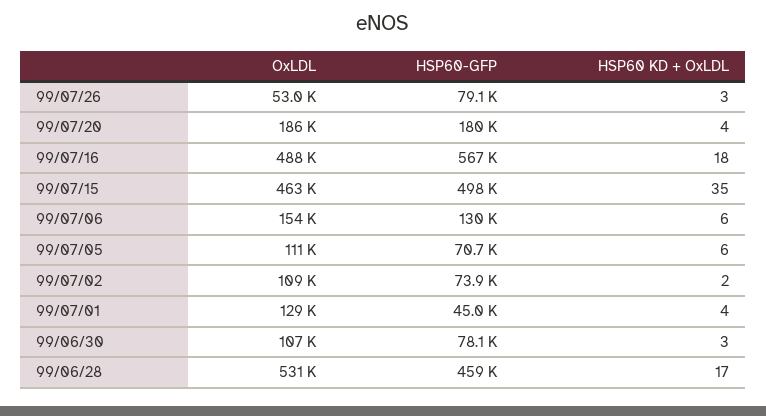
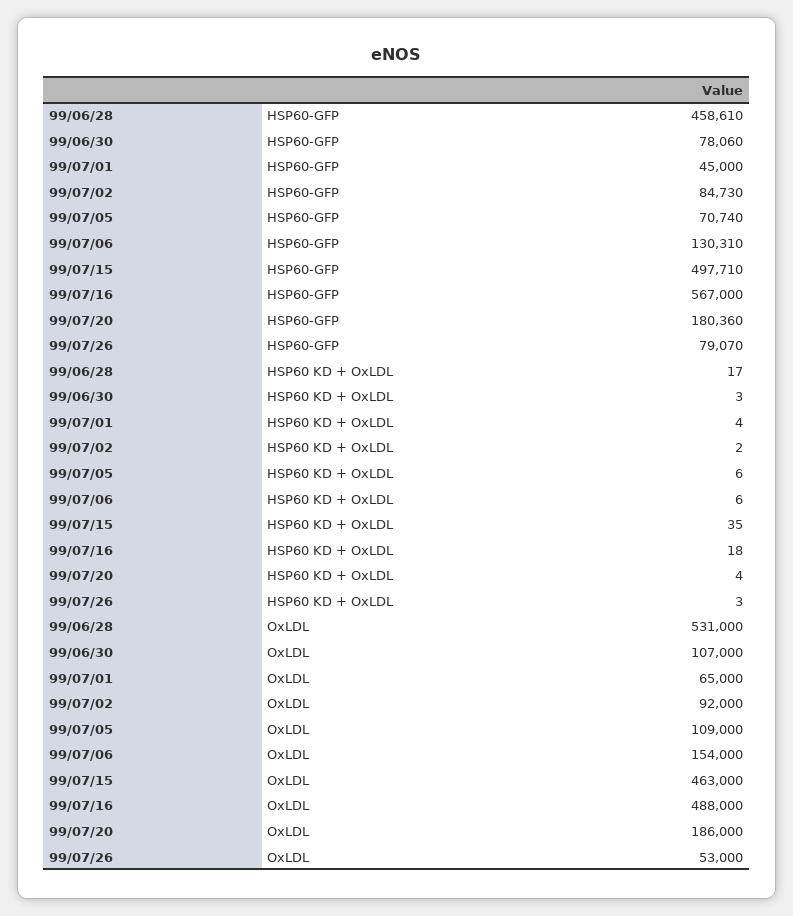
OxLDL, 99/07/05: 111000 -> 109000
OxLDL, 99/07/02: 109000 -> 92000
HSP60-GFP, 99/07/02: 73900 -> 84730
OxLDL, 99/07/01: 129000 -> 65000

